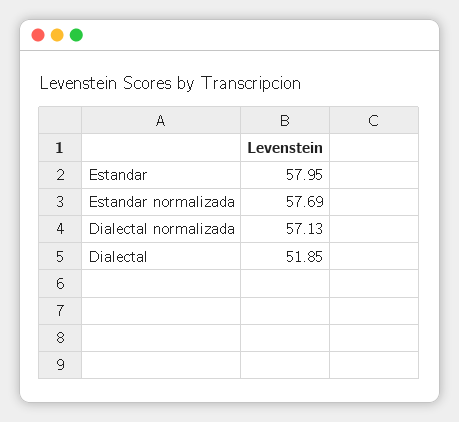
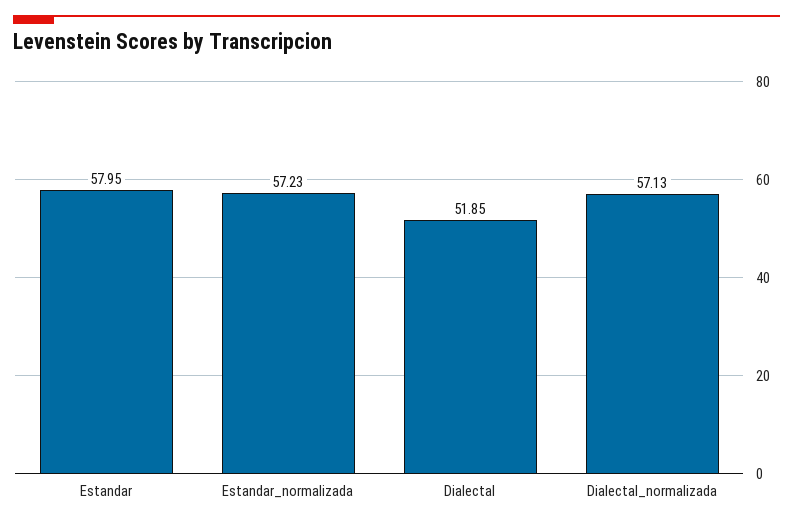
Estandar normalizada: 57.69 -> 57.23

